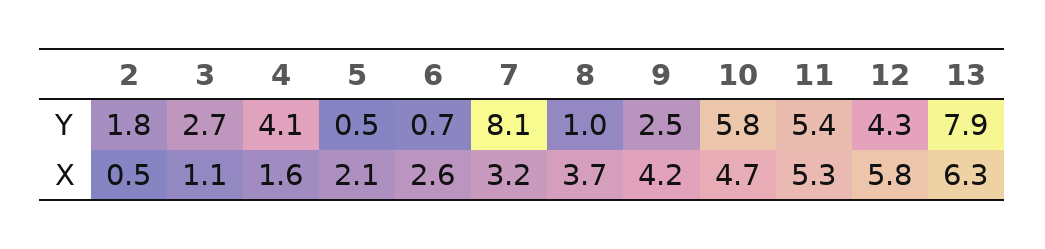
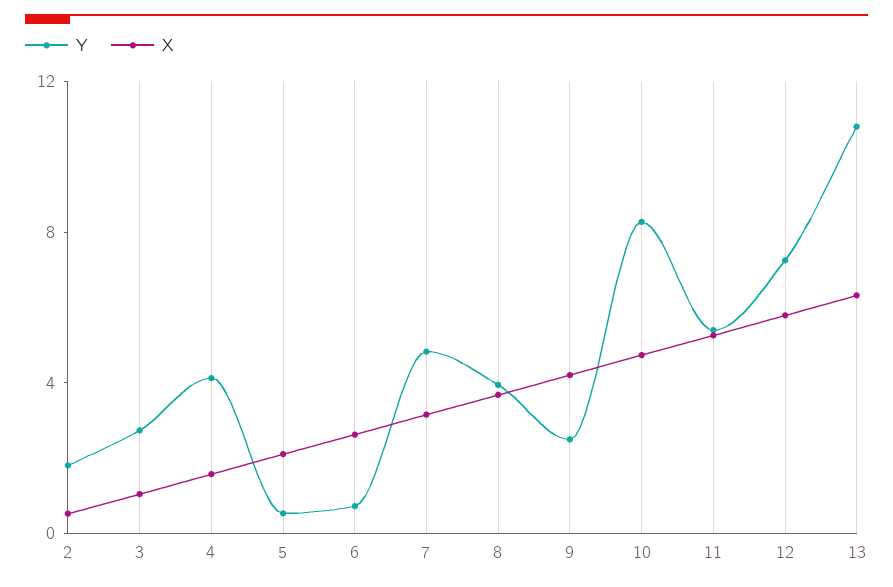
Y, 7: 8.1 -> 5
Y, 8: 1 -> 4
Y, 10: 5.8 -> 8
Y, 12: 4.3 -> 7
Y, 13: 7.9 -> 11

